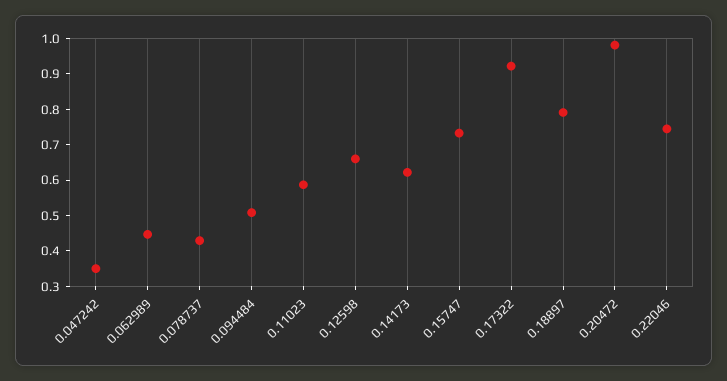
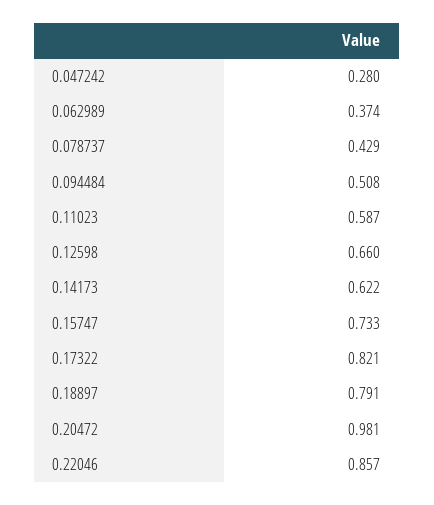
0.047242: 0.35 -> 0.28
0.062989: 0.45 -> 0.374
0.17322: 0.925 -> 0.821
0.22046: 0.75 -> 0.857

